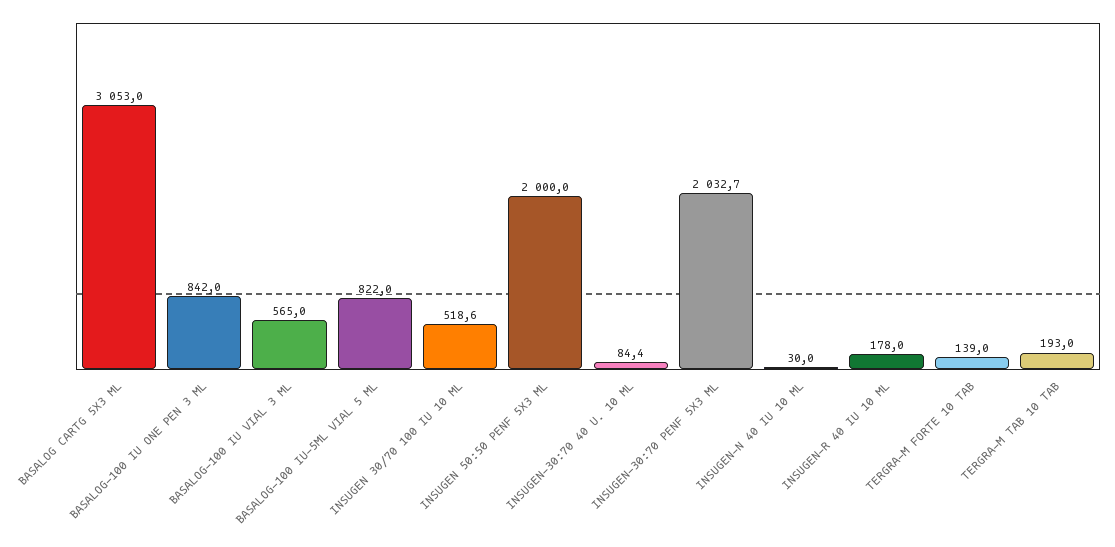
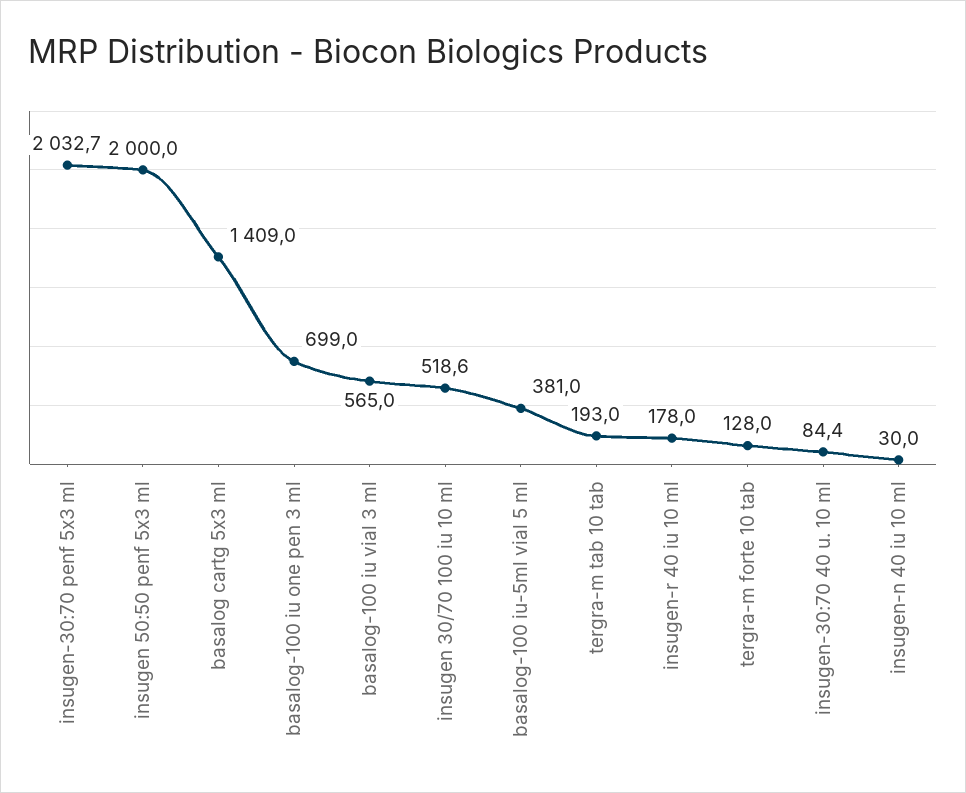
BASALOG CARTG 5X3 ML: 3053 -> 1409
BASALOG-100 IU ONE PEN 3 ML: 842 -> 699
BASALOG-100 IU-5ML VIAL 5 ML: 822 -> 381
TERGRA-M FORTE 10 TAB: 139 -> 128

